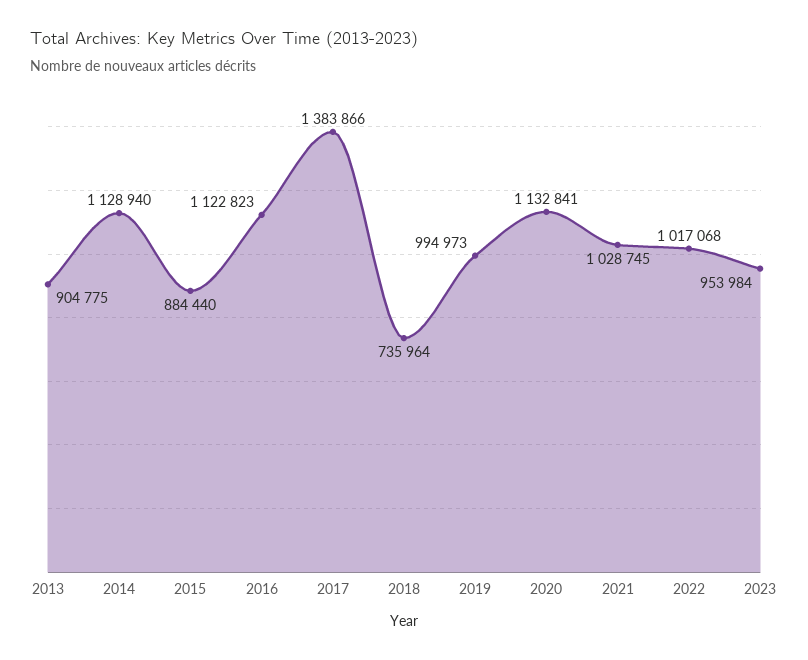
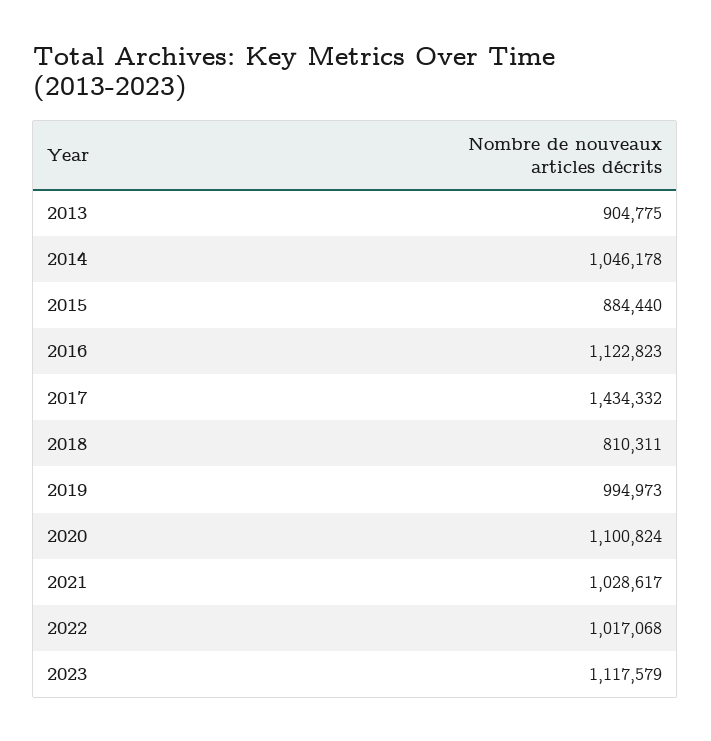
2014: 1128940 -> 1046178
2017: 1383866 -> 1434332
2018: 735964 -> 810311
2020: 1132841 -> 1100824
2021: 1028745 -> 1028617
2023: 953984 -> 1117579

